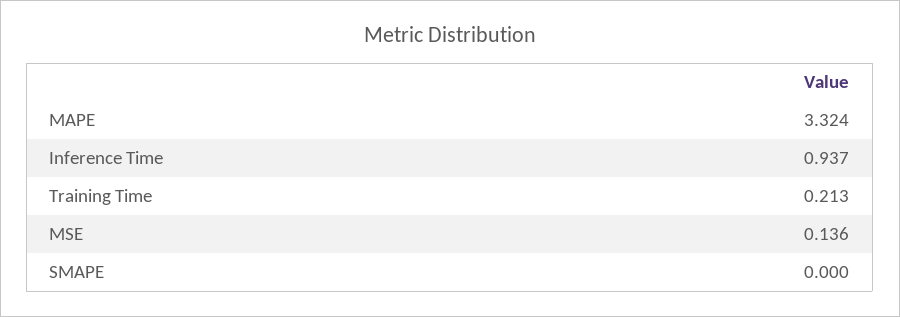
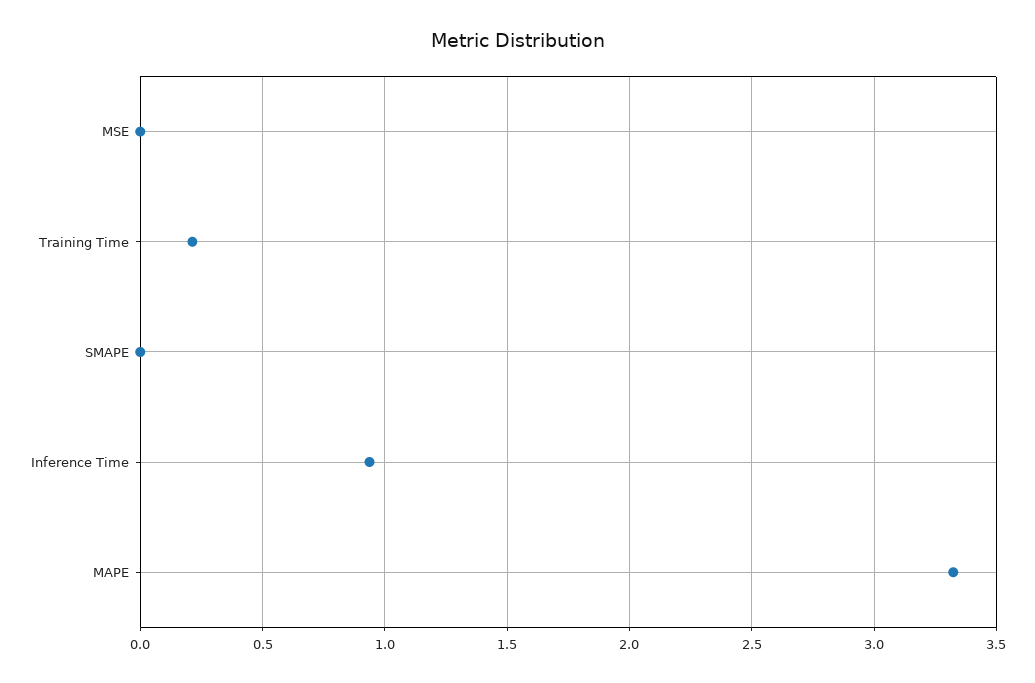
MSE: 0.136 -> 0

